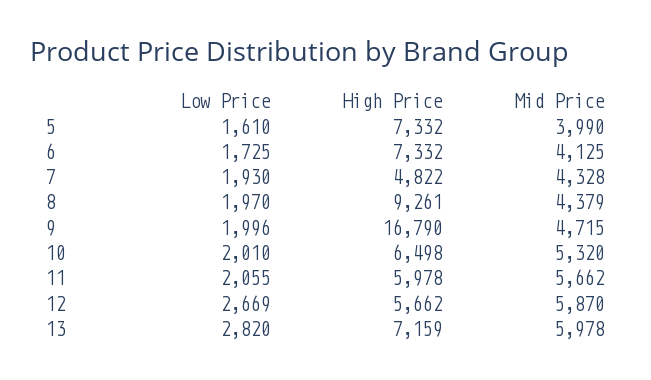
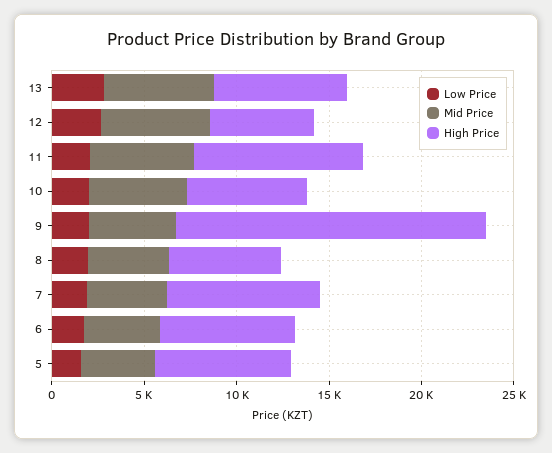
High Price, 7: 4822 -> 8000
High Price, 8: 9261 -> 6000
High Price, 11: 5978 -> 9000

